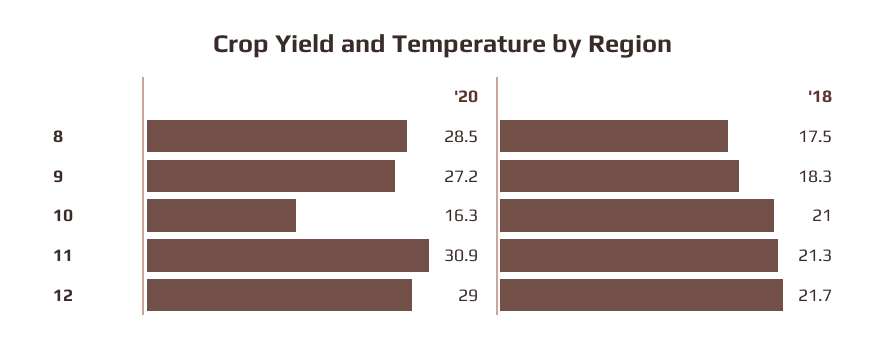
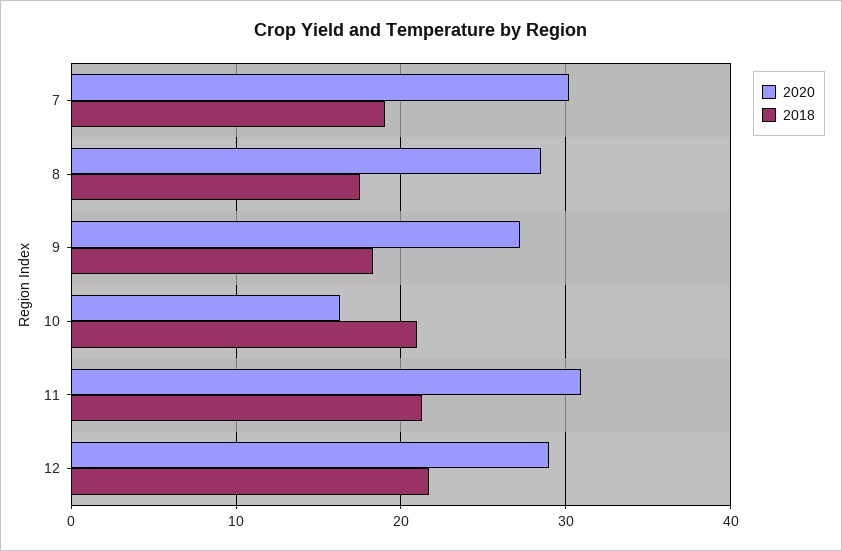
'20, 7: none -> 30
'18, 7: none -> 19

